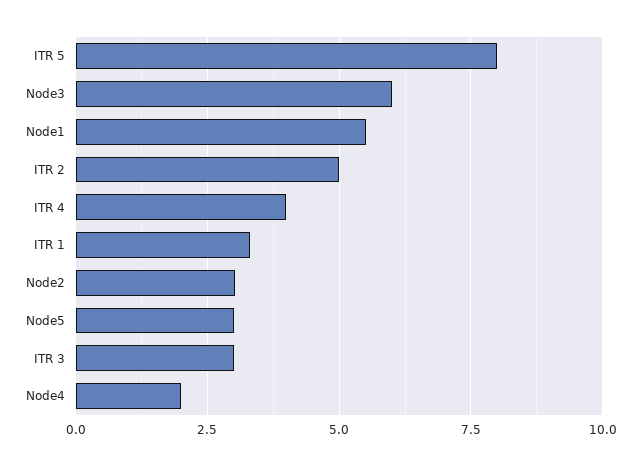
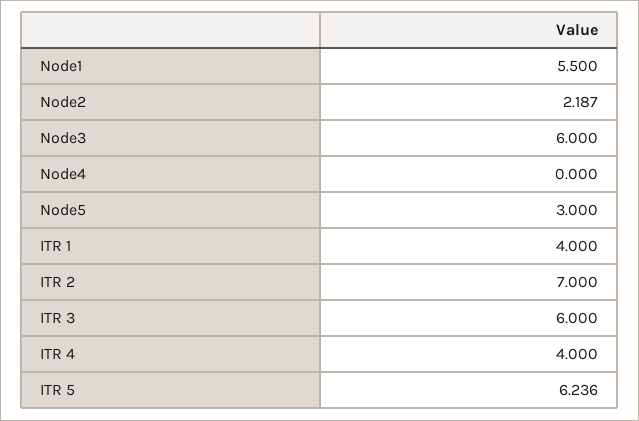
ITR 5: 8 -> 6.236
ITR 2: 5 -> 7
ITR 1: 3.25 -> 4
Node2: 3 -> 2.187
ITR 3: 3 -> 6
Node4: 2 -> 0

